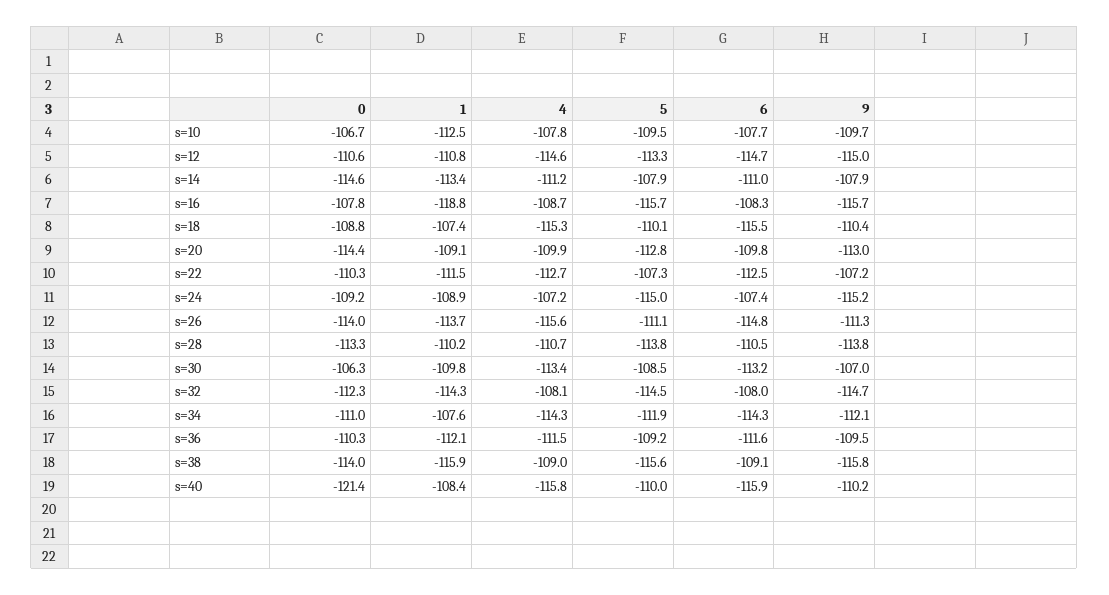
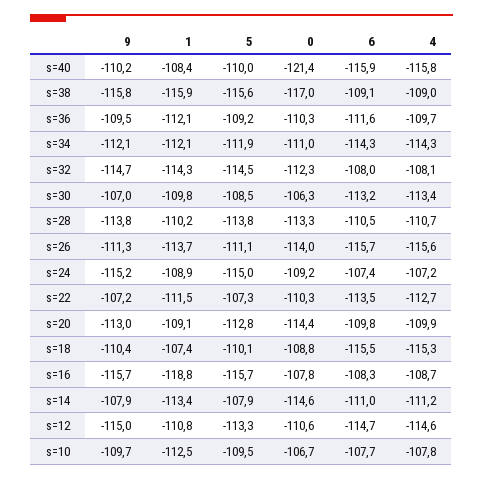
6, s=22: -112.5 -> -113.5
6, s=26: -114.8 -> -115.7
1, s=34: -107.6 -> -112.1
4, s=36: -111.5 -> -109.7
0, s=38: -114 -> -117

